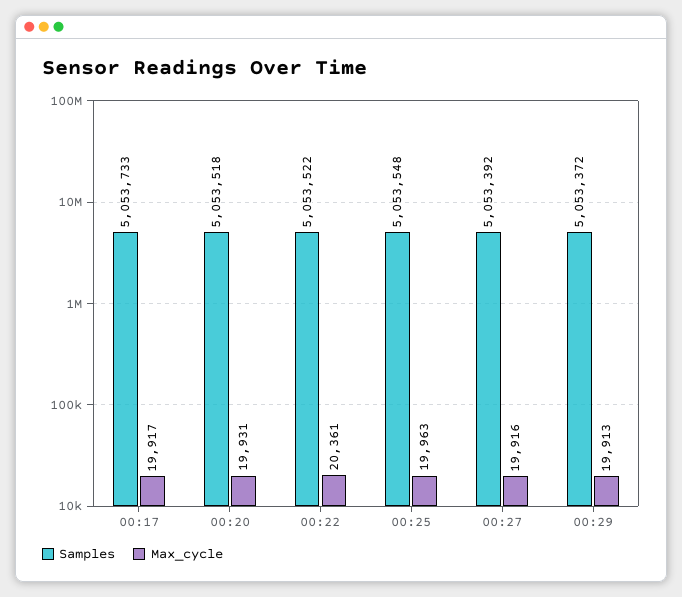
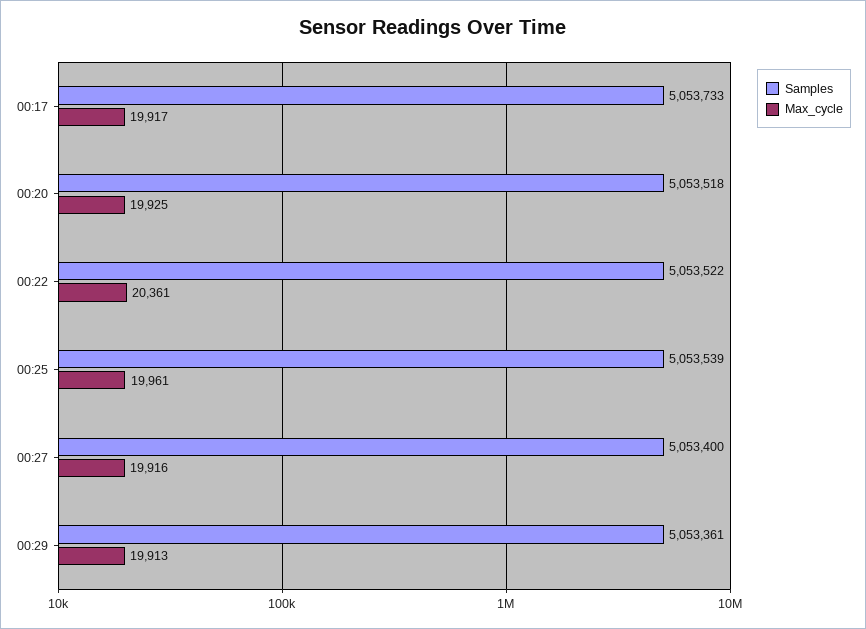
Max_cycle, 00:20: 19931 -> 19925
Samples, 00:25: 5053548 -> 5053539
Max_cycle, 00:25: 19963 -> 19961
Samples, 00:27: 5053392 -> 5053400
Samples, 00:29: 5053372 -> 5053361

